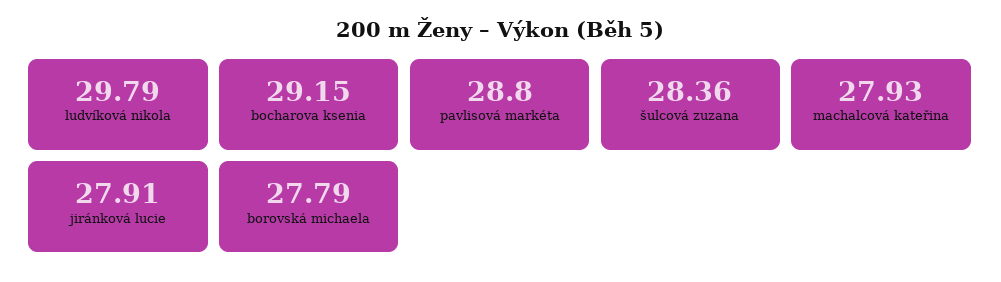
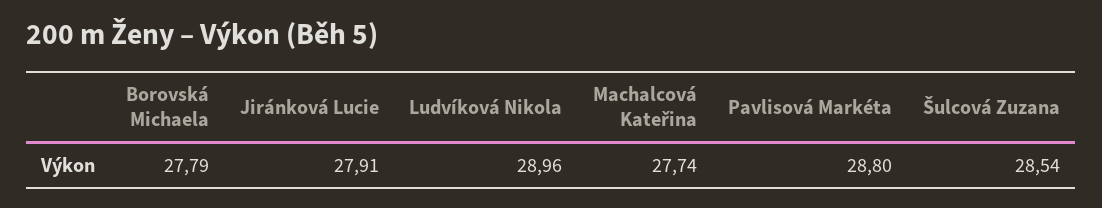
ludvíková nikola: 29.79 -> 28.96
bocharova ksenia: 29.15 -> none
šulcová zuzana: 28.36 -> 28.54
machalcová kateřina: 27.93 -> 27.74

